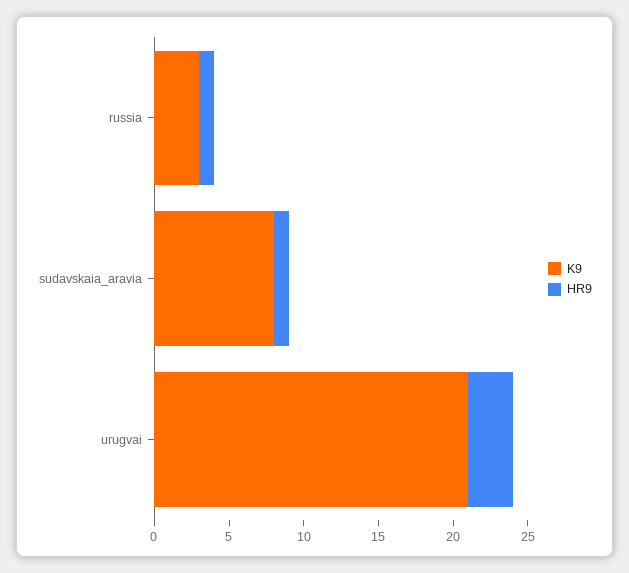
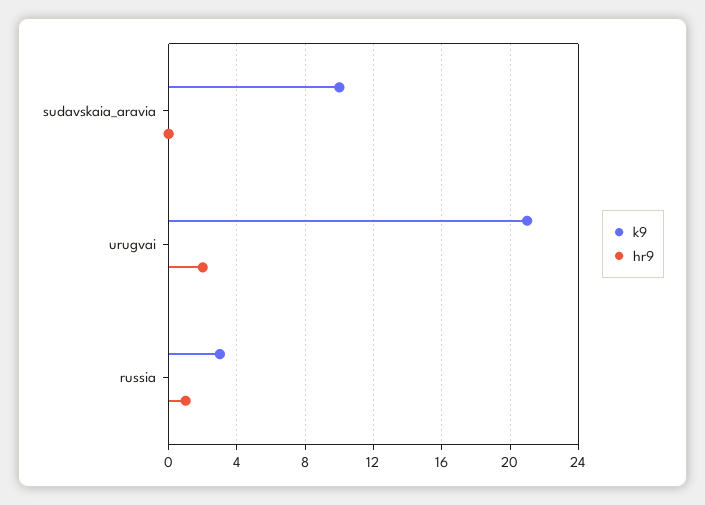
K9, sudavskaia_aravia: 8 -> 10
HR9, sudavskaia_aravia: 1 -> 0
HR9, urugvai: 3 -> 2

